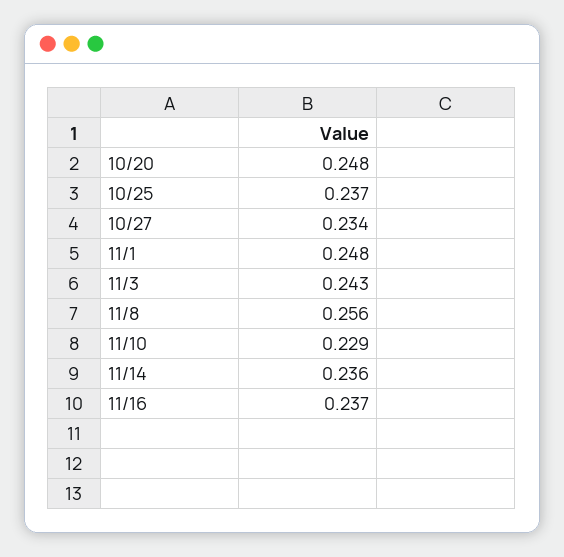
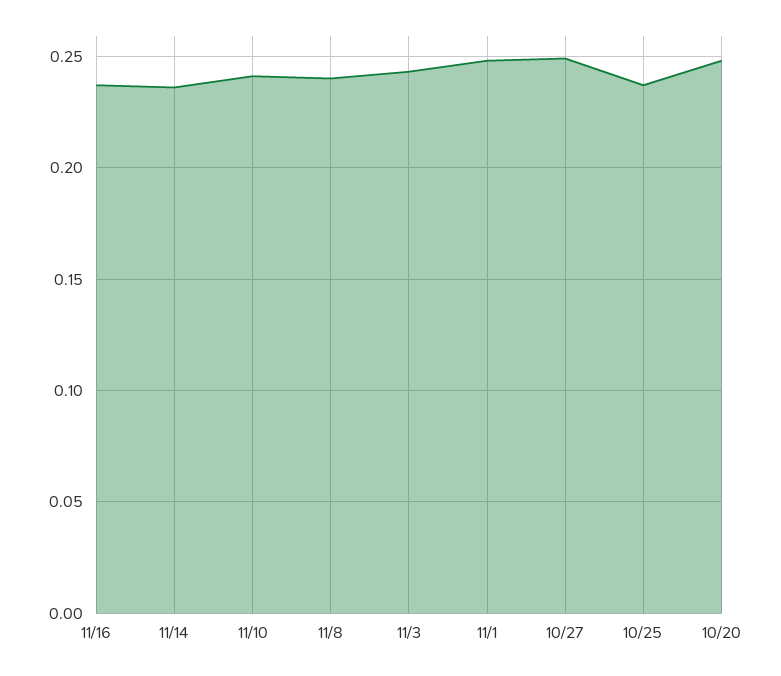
10/27: 0.234 -> 0.25
11/8: 0.256 -> 0.24
11/10: 0.229 -> 0.24

